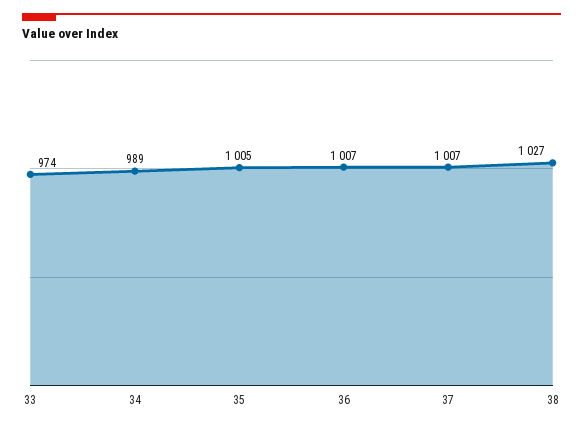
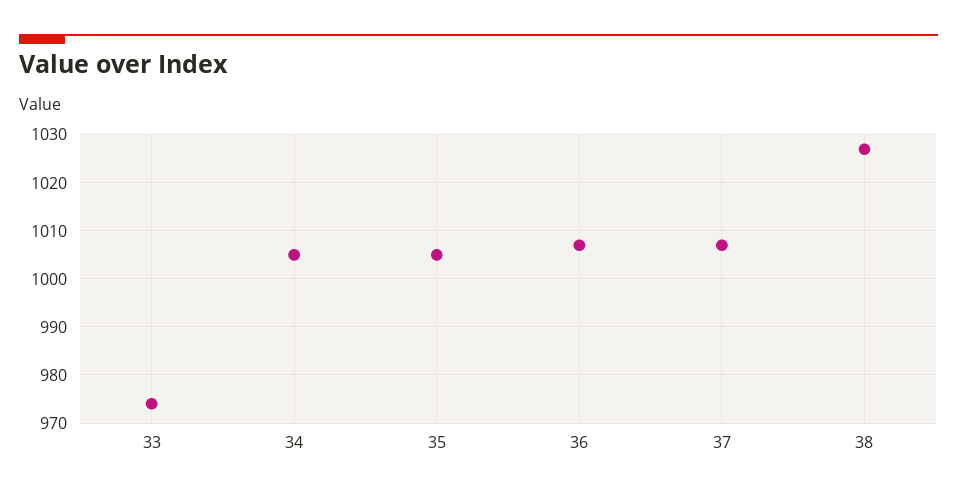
34: 989 -> 1005

